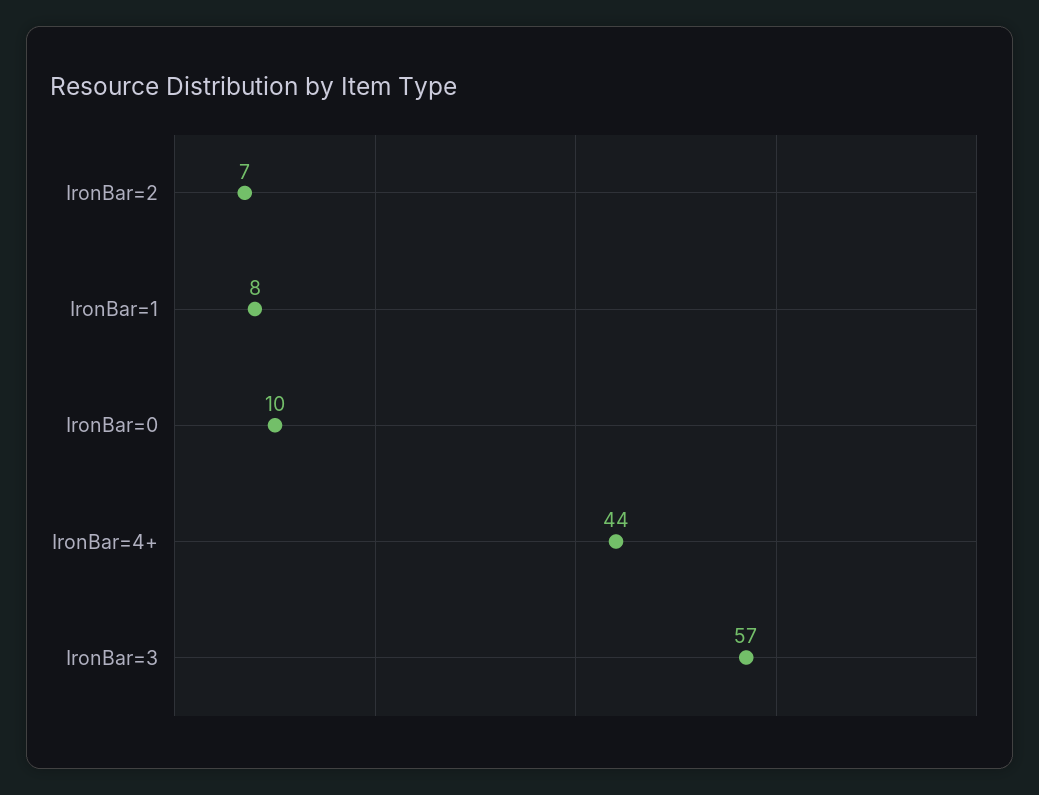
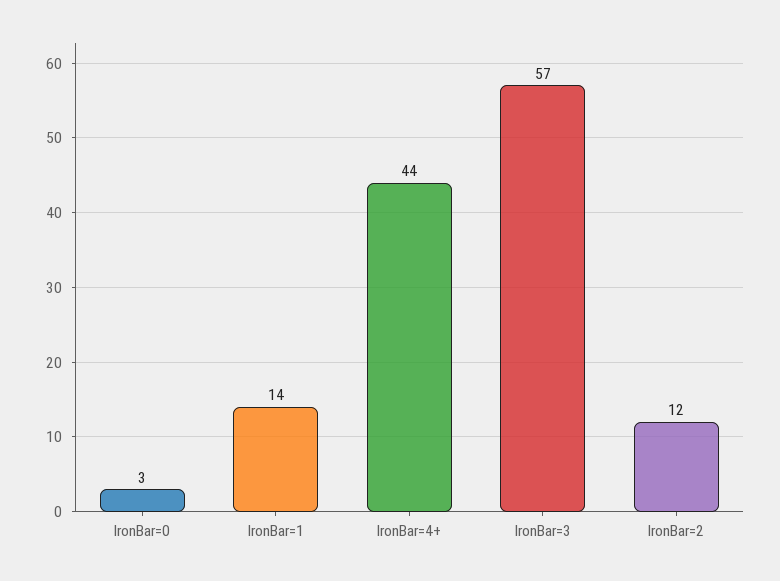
IronBar=2: 7 -> 12
IronBar=1: 8 -> 14
IronBar=0: 10 -> 3

